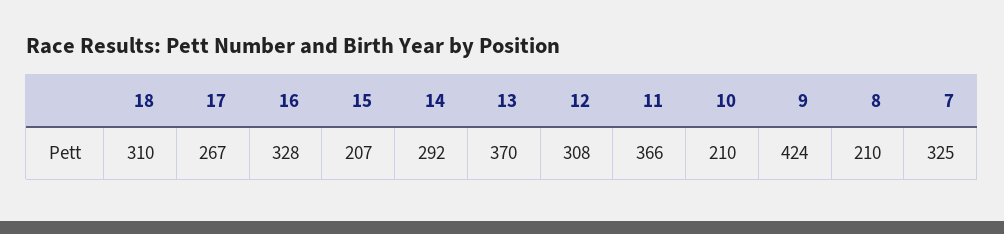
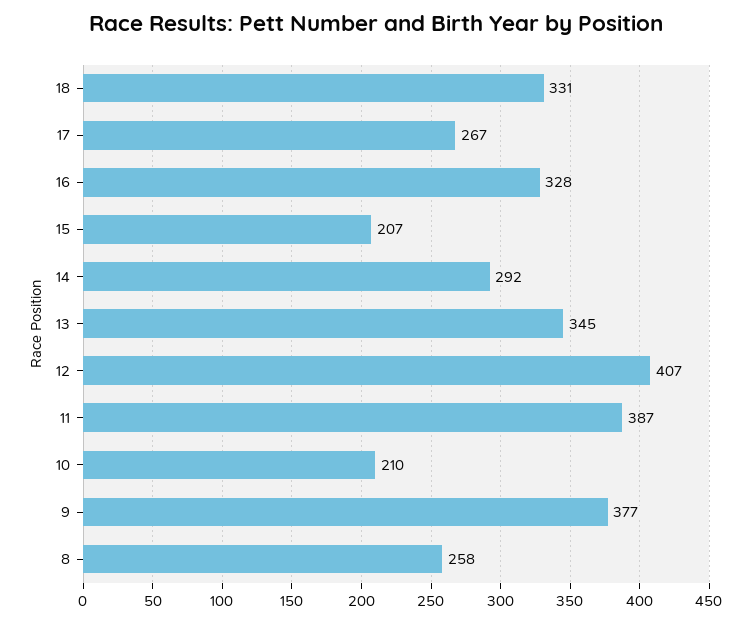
18: 310 -> 331
13: 370 -> 345
12: 308 -> 407
11: 366 -> 387
9: 424 -> 377
8: 210 -> 258
7: 325 -> none

